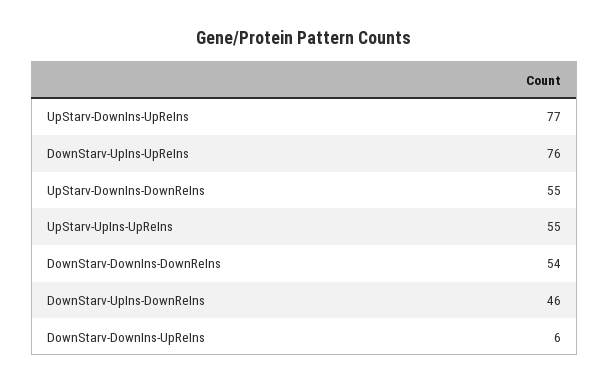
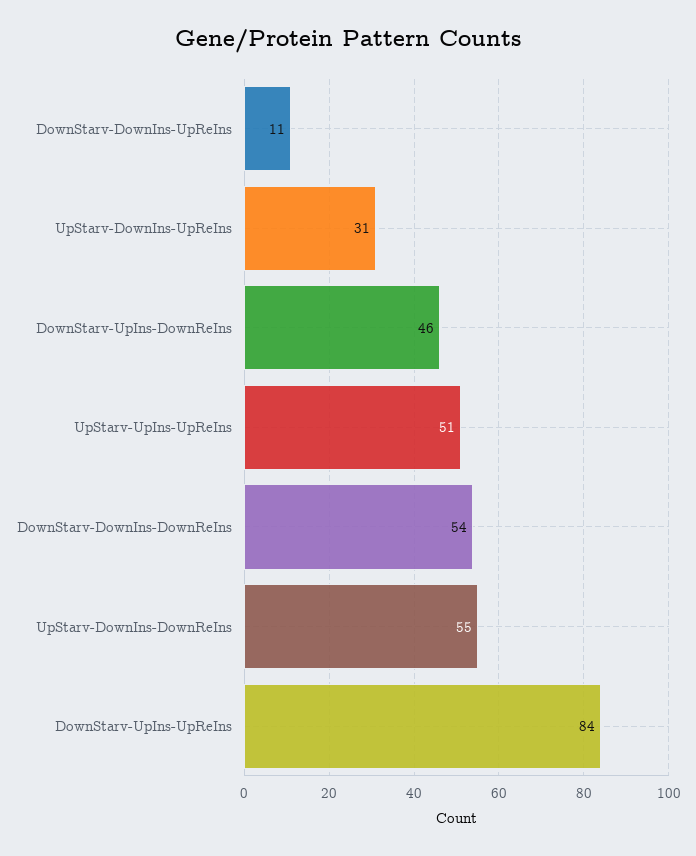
UpStarv-DownIns-UpReIns: 77 -> 31
DownStarv-UpIns-UpReIns: 76 -> 84
UpStarv-UpIns-UpReIns: 55 -> 51
DownStarv-DownIns-UpReIns: 6 -> 11

